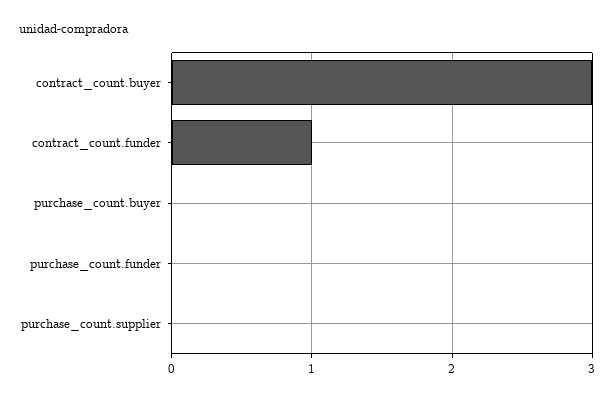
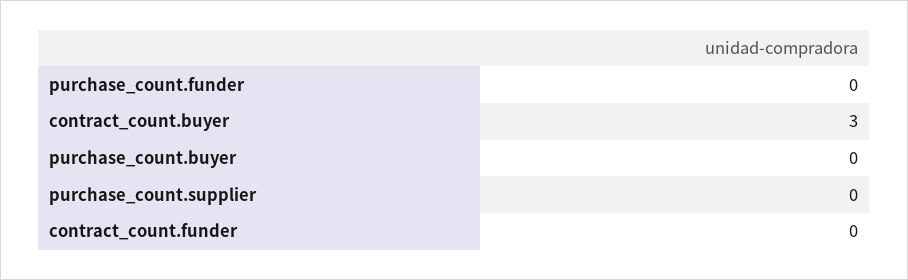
contract_count.funder: 1 -> 0

